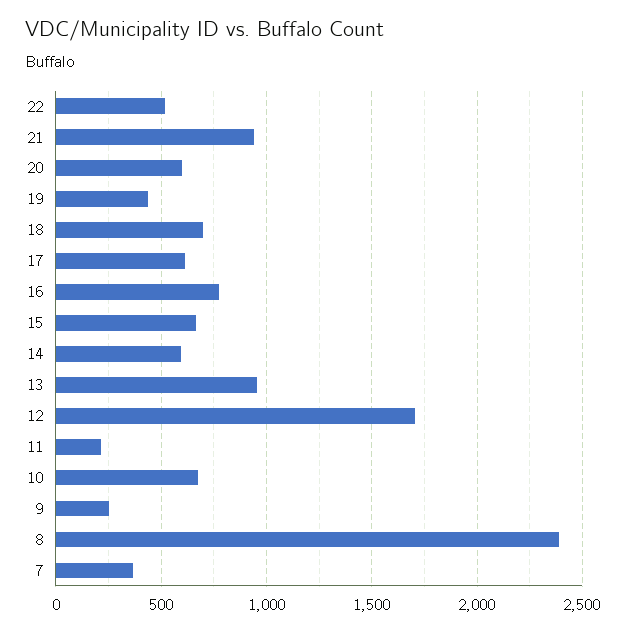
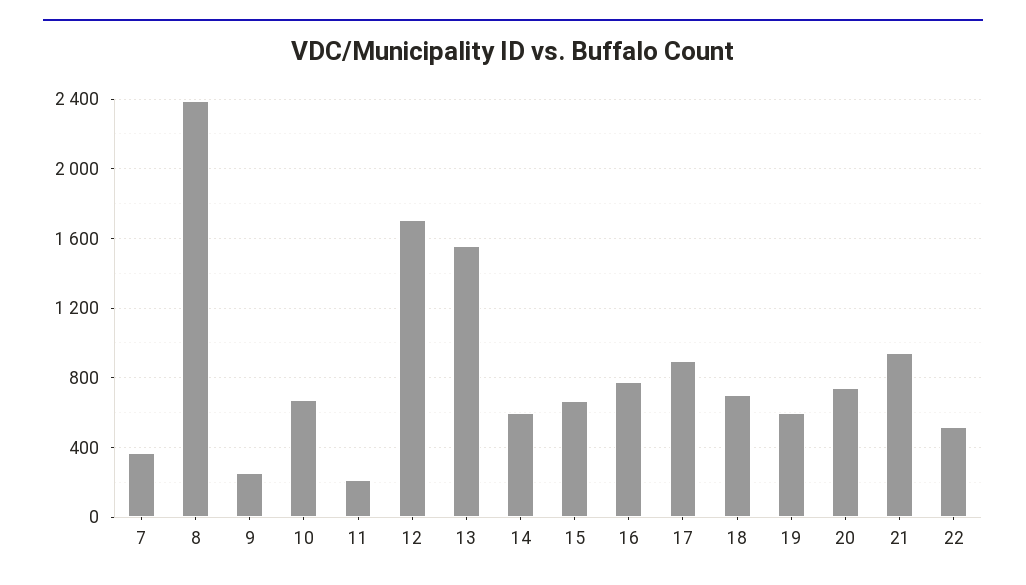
20: 600 -> 750
19: 450 -> 600
17: 600 -> 900
13: 950 -> 1550

